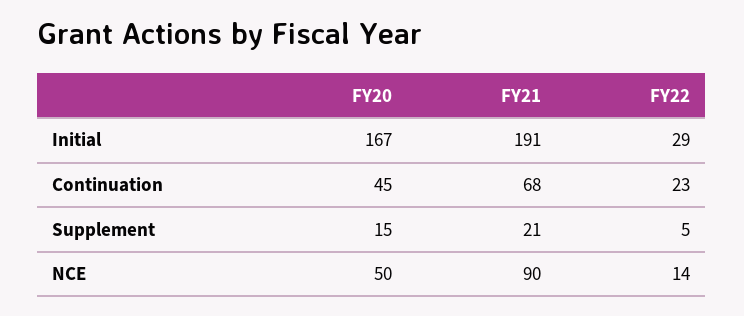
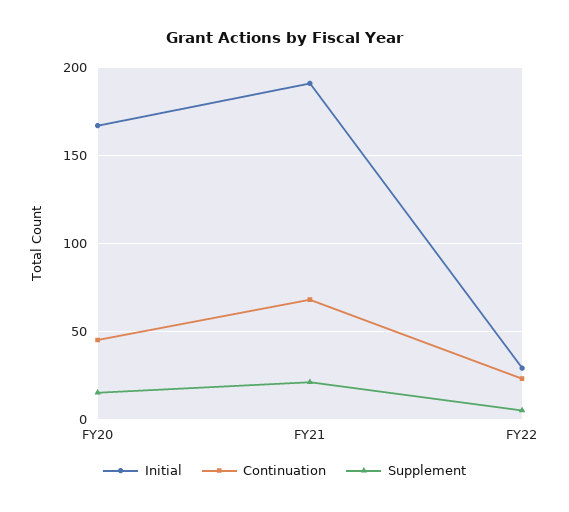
NCE, FY20: 50 -> none
NCE, FY21: 90 -> none
NCE, FY22: 14 -> none

